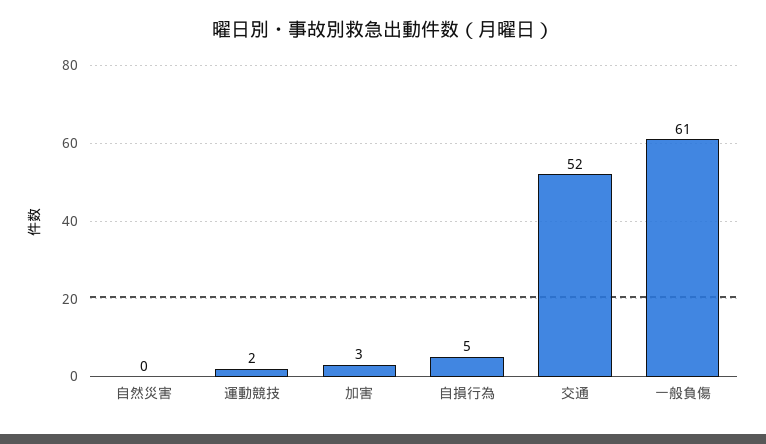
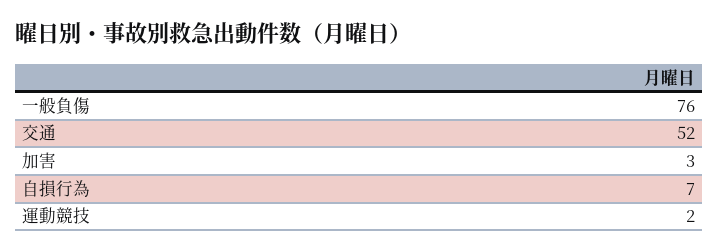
自然災害: 0 -> none
自損行為: 5 -> 7
一般負傷: 61 -> 76

